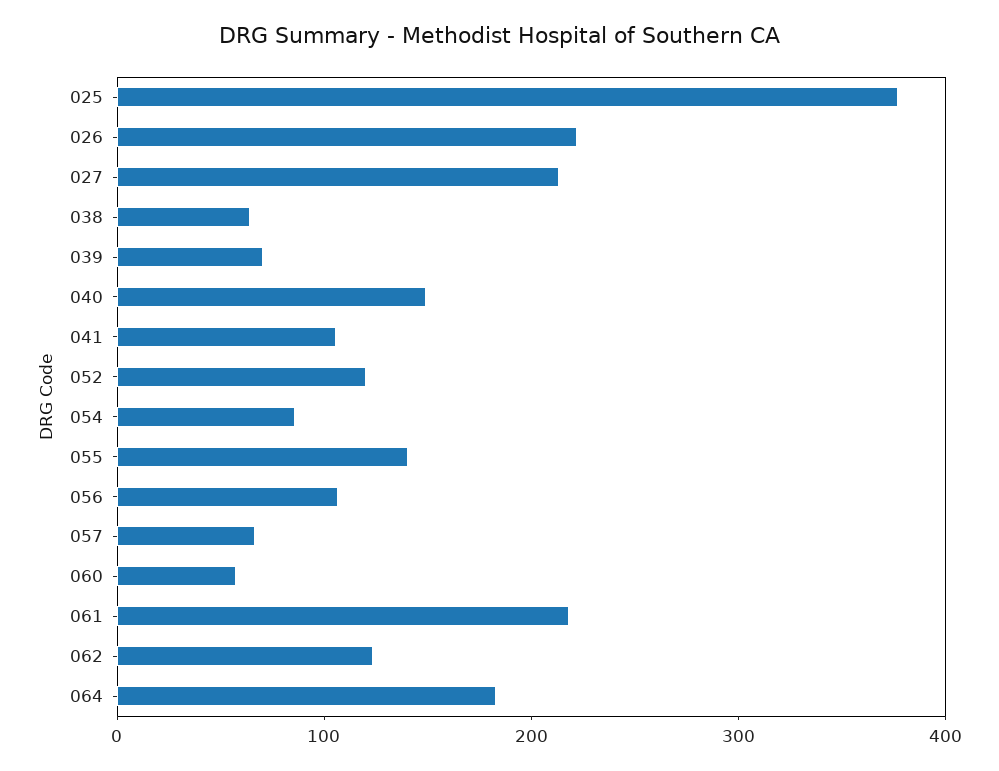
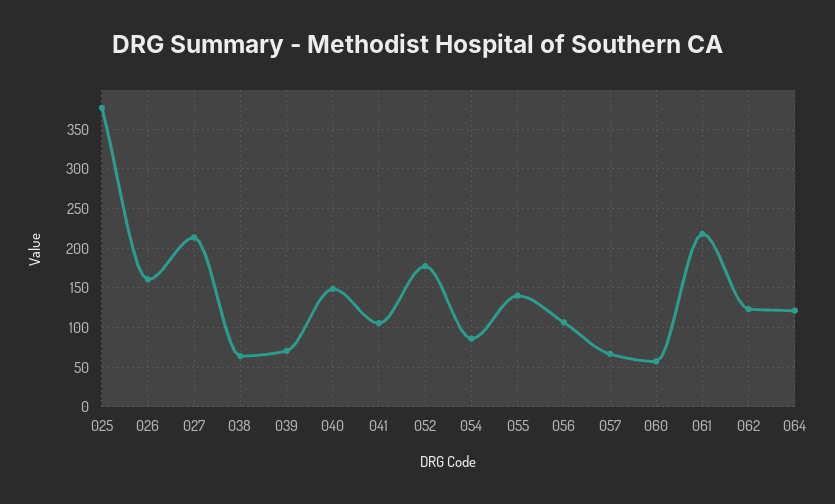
026: 220 -> 160
052: 120 -> 180
064: 180 -> 120

